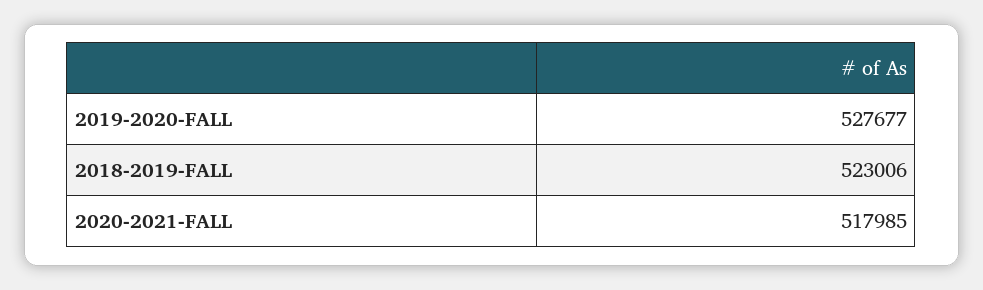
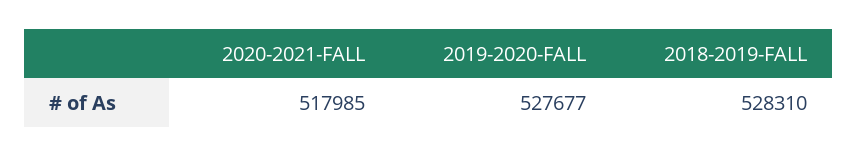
2018-2019-FALL: 523006 -> 528310

